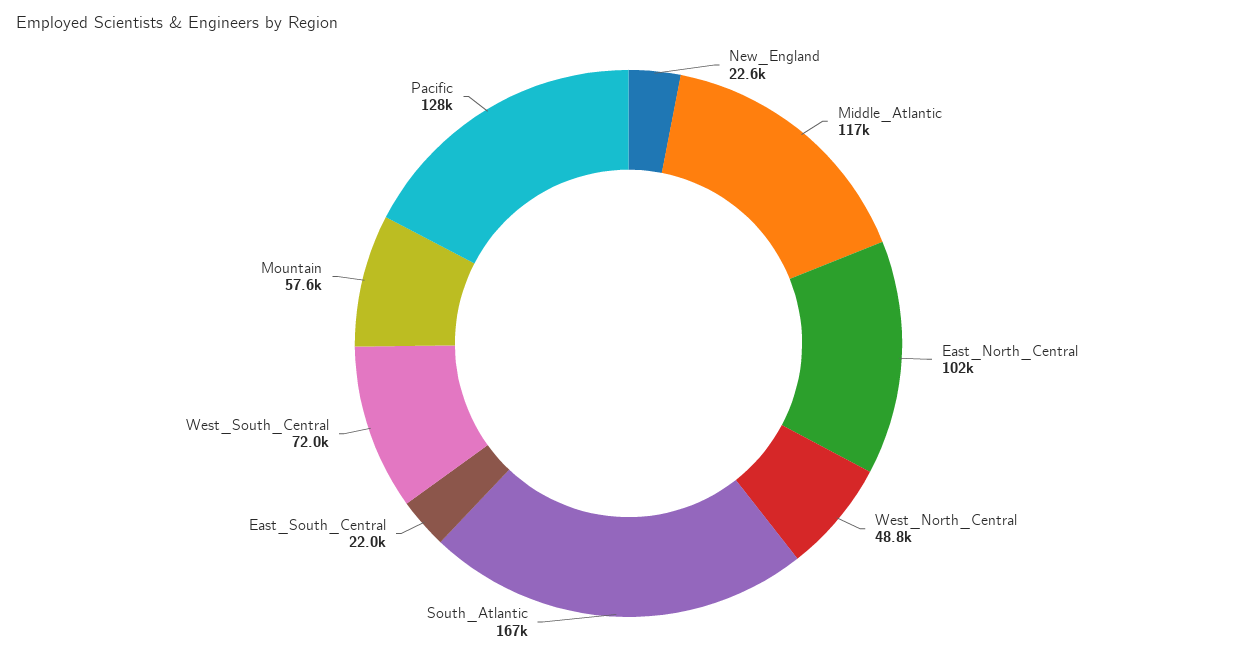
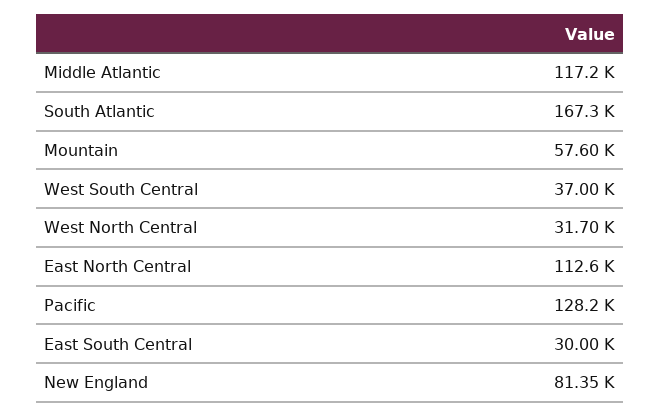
New_England: 22600 -> 81350
East_North_Central: 102000 -> 112600
West_North_Central: 48800 -> 31700
East_South_Central: 22000 -> 30000
West_South_Central: 72000 -> 37000

